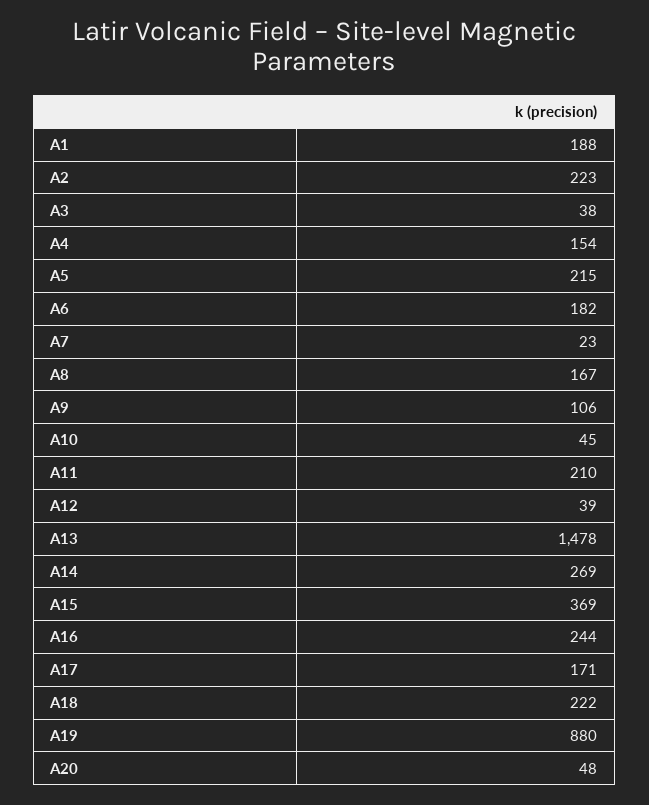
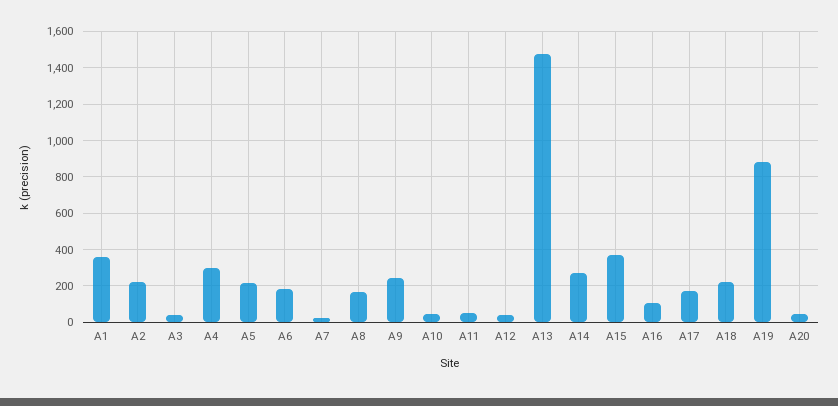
A1: 188 -> 350
A4: 154 -> 300
A9: 106 -> 250
A11: 210 -> 50
A16: 244 -> 100

